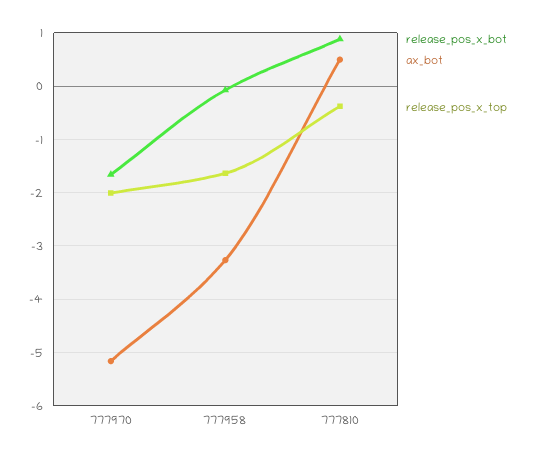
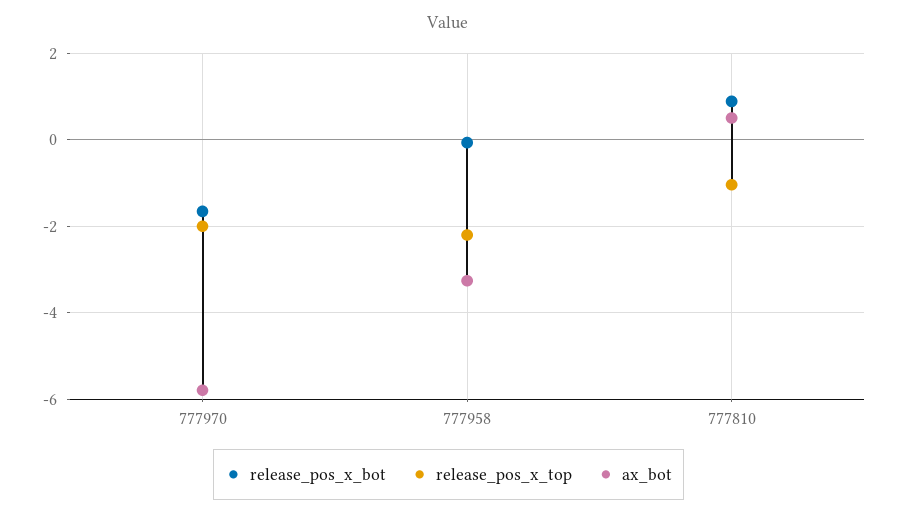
ax_bot, 777970: -5.2 -> -5.8
release_pos_x_top, 777958: -1.6 -> -2.2
release_pos_x_top, 777810: -0.4 -> -1

